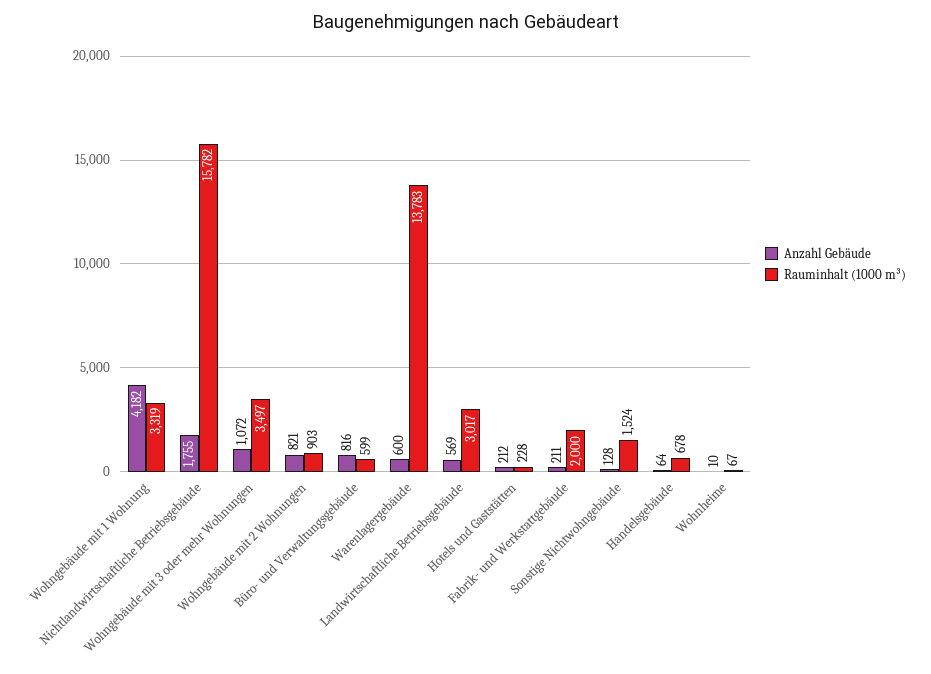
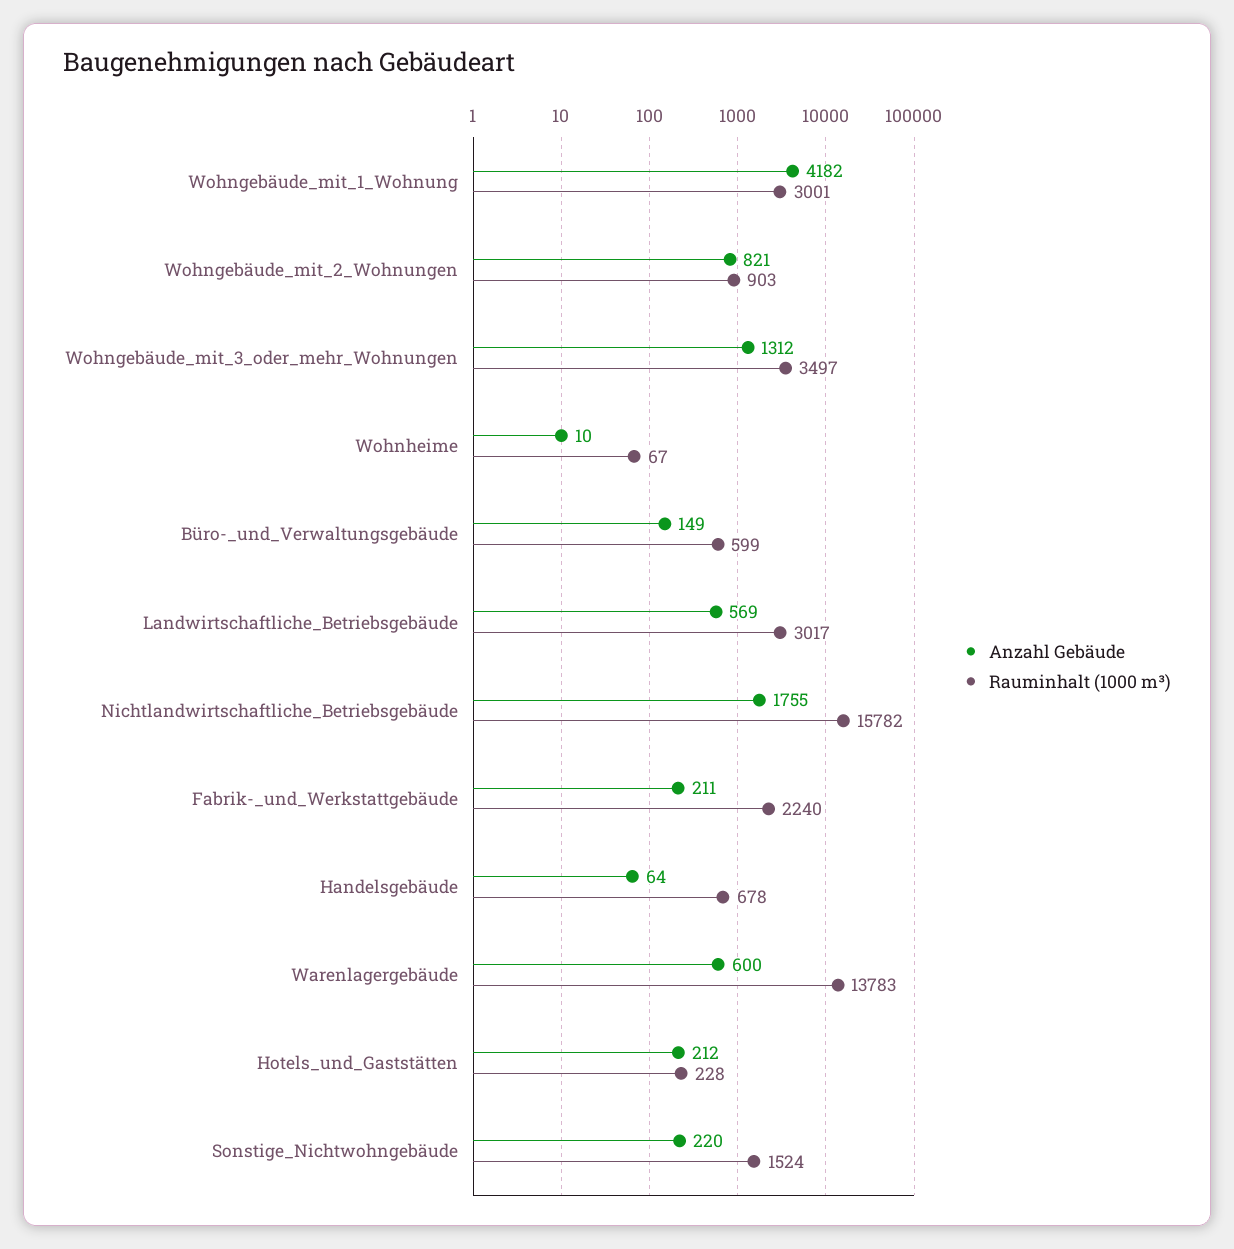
Rauminhalt (1000 m³), Wohngebäude mit 1 Wohnung: 3319 -> 3001
Anzahl Gebäude, Wohngebäude mit 3 oder mehr Wohnungen: 1072 -> 1312
Anzahl Gebäude, Büro- und Verwaltungsgebäude: 816 -> 149
Rauminhalt (1000 m³), Fabrik- und Werkstattgebäude: 2000 -> 2240
Anzahl Gebäude, Sonstige Nichtwohngebäude: 128 -> 220

